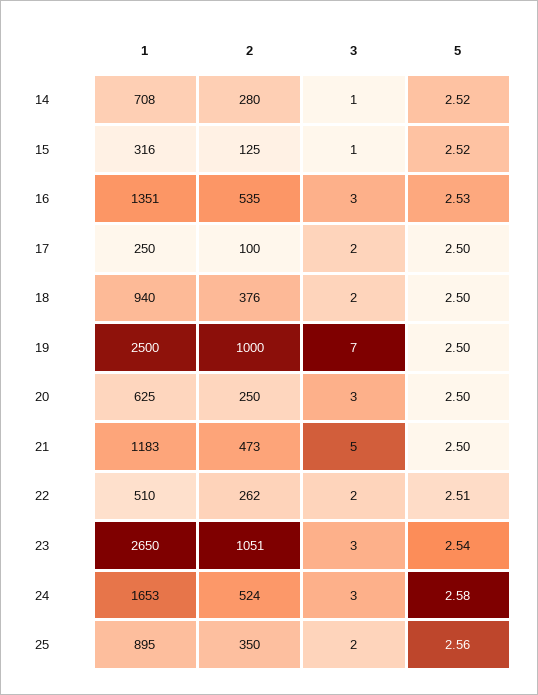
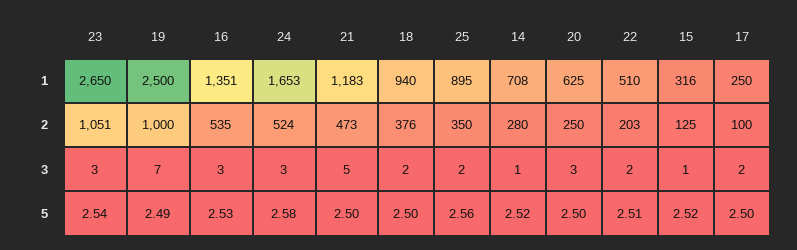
5, 19: 2.5 -> 2.49
2, 22: 262 -> 203

